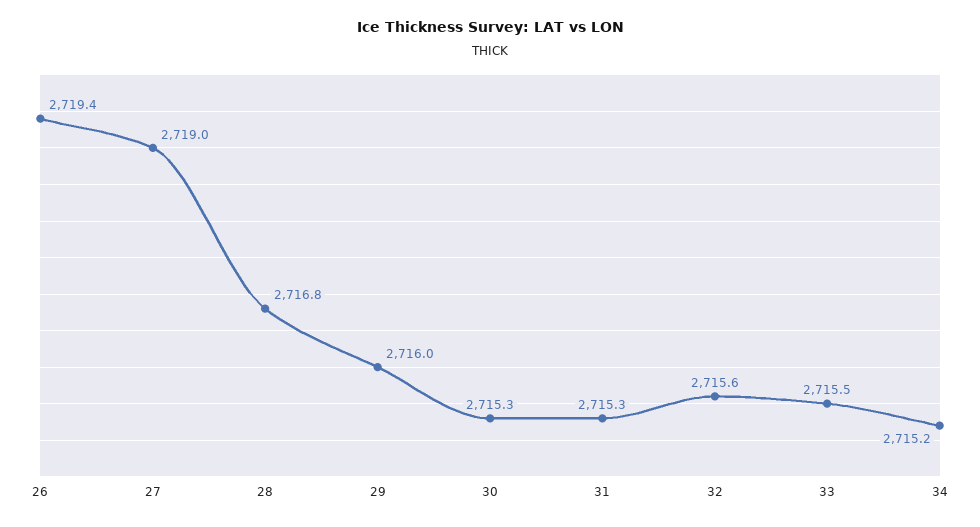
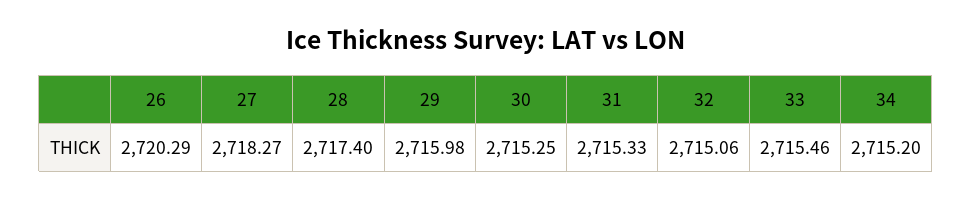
26: 2719.4 -> 2720.29
27: 2719 -> 2718.27
28: 2716.8 -> 2717.4
32: 2715.6 -> 2715.06

